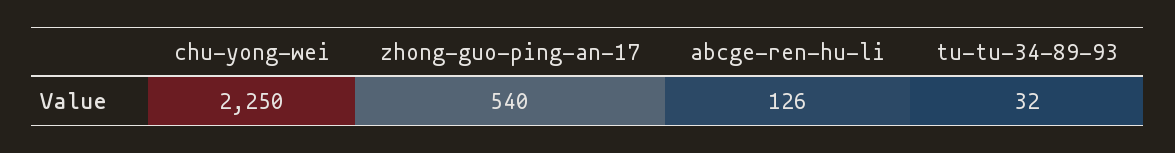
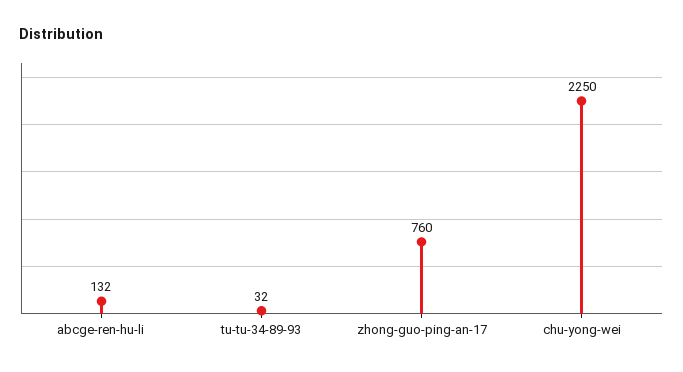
zhong-guo-ping-an-17: 540 -> 760
abcge-ren-hu-li: 126 -> 132

